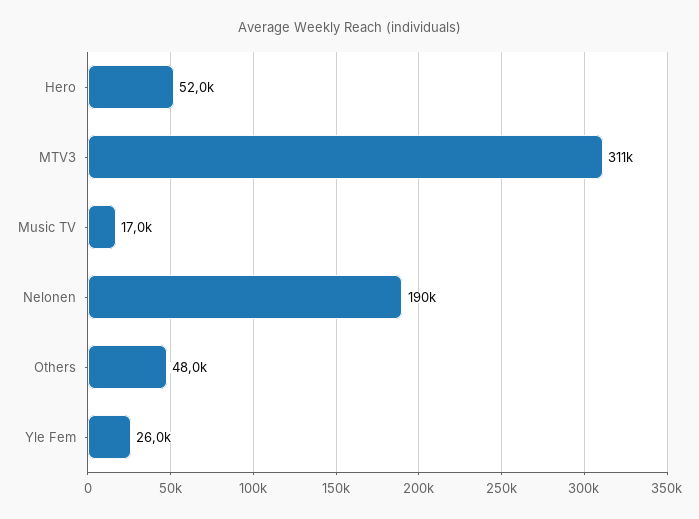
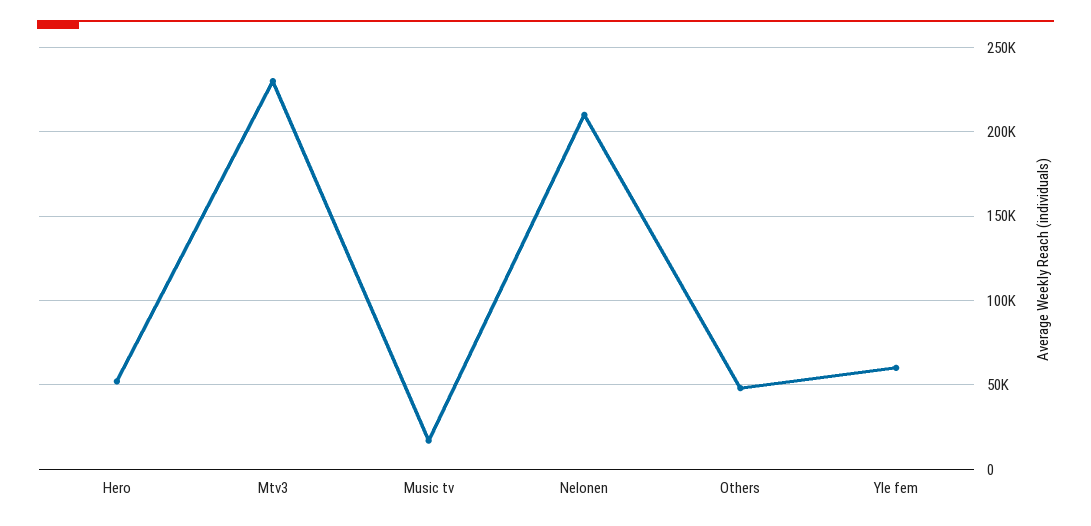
MTV3: 311000 -> 230000
Nelonen: 190000 -> 210000
Yle Fem: 26000 -> 60000

